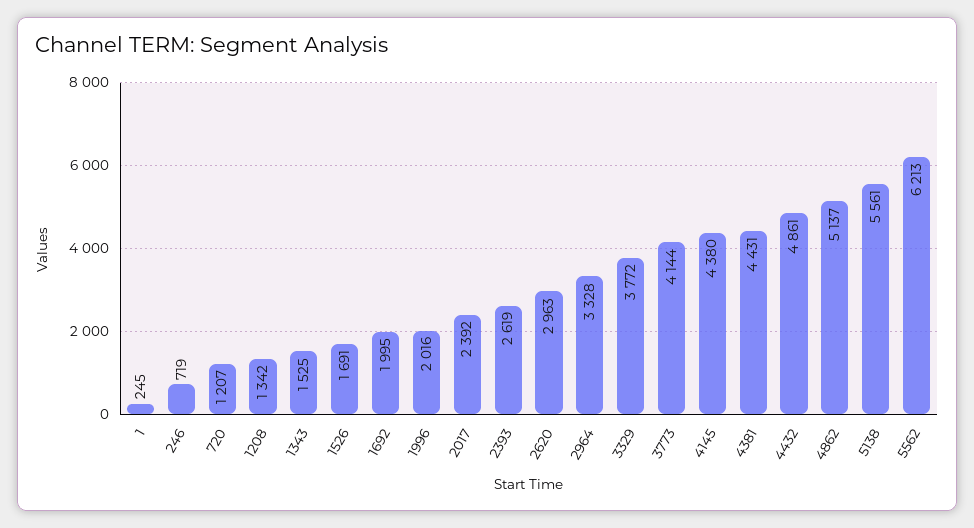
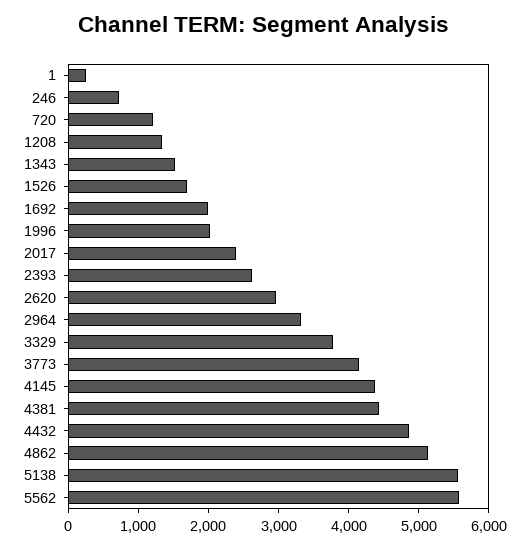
5562: 6213 -> 5600

